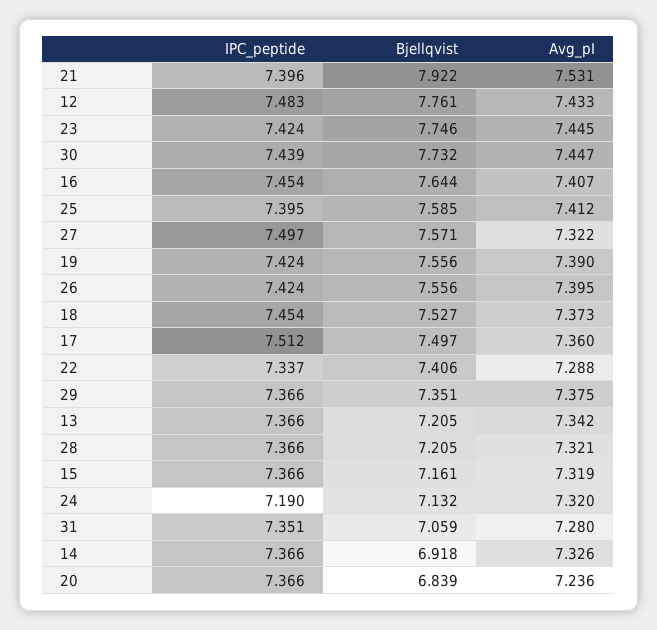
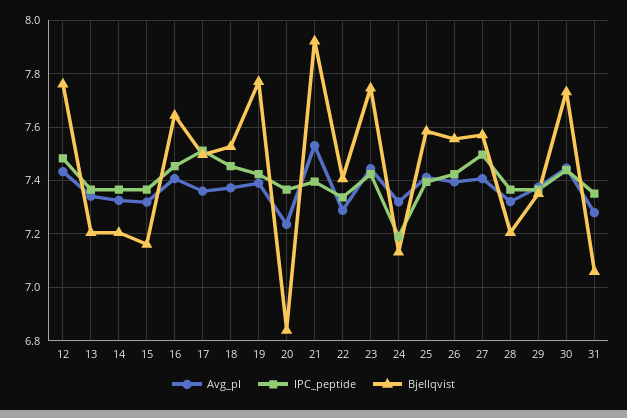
Avg_pI, 27: 7.322 -> 7.4
Bjellqvist, 19: 7.556 -> 7.775
Bjellqvist, 14: 6.918 -> 7.2

